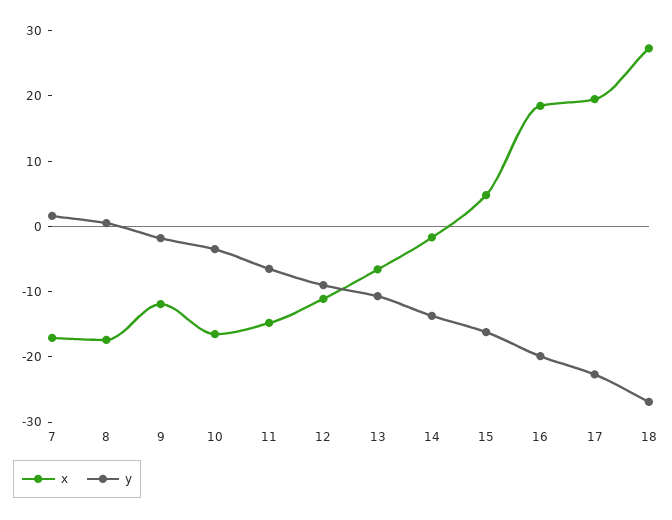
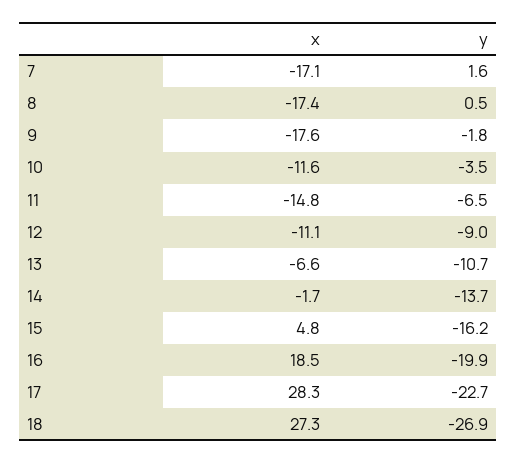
x, 9: -12 -> -17.6
x, 10: -16 -> -11.6
x, 17: 20 -> 28.3

